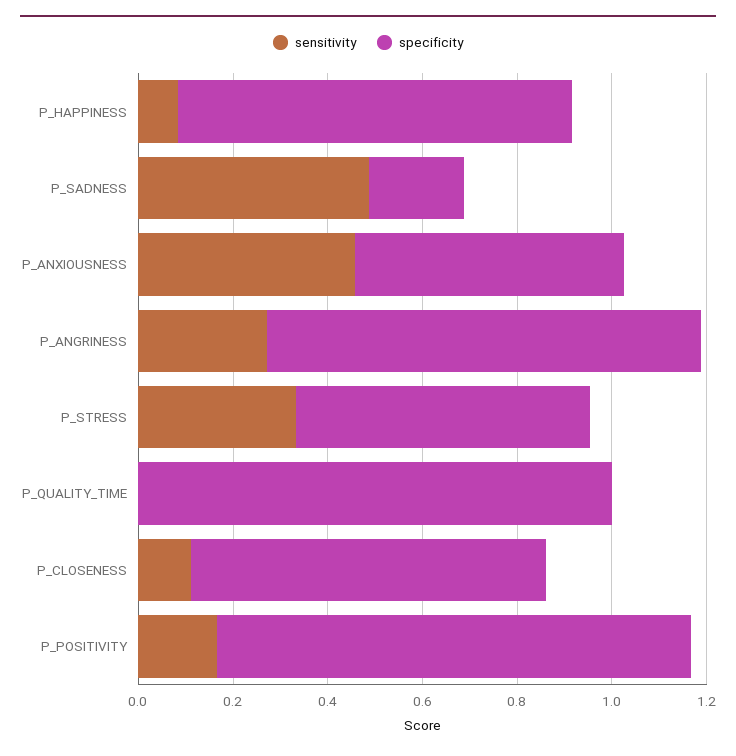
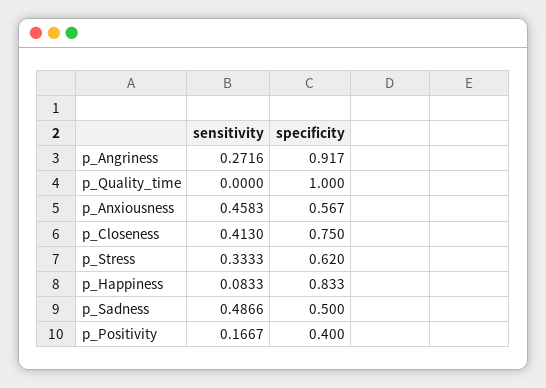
specificity, P_SADNESS: 0.2 -> 0.5
sensitivity, P_CLOSENESS: 0.1 -> 0.413
specificity, P_POSITIVITY: 1 -> 0.4

